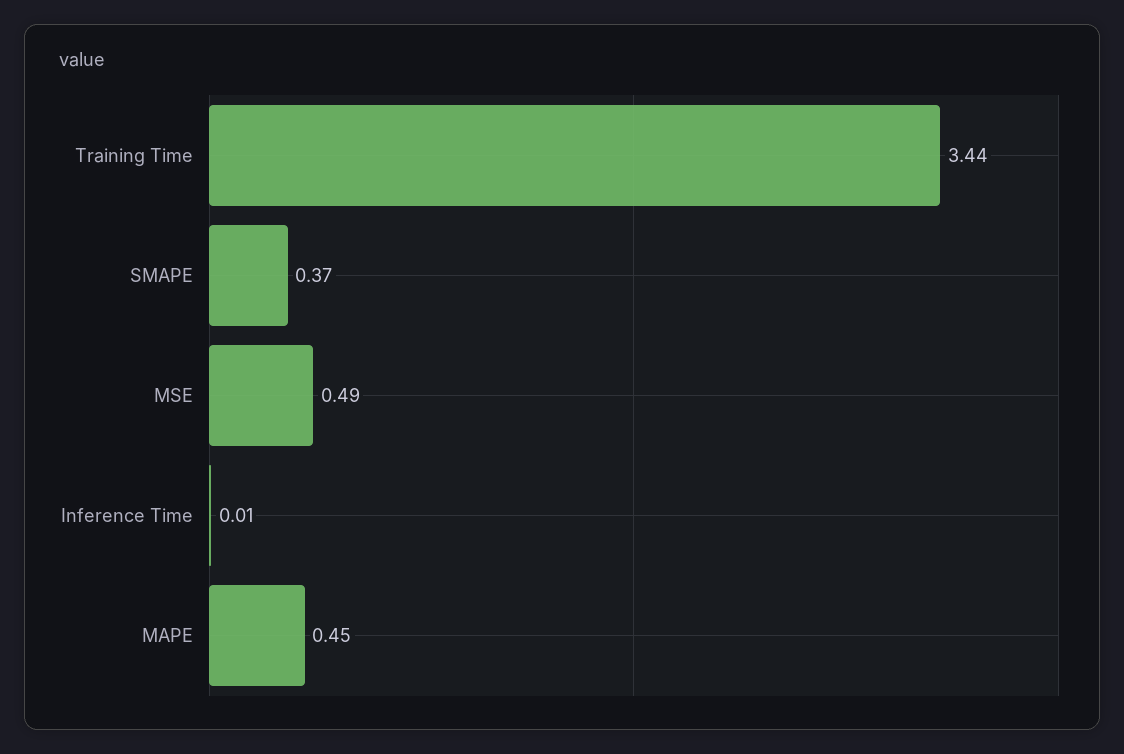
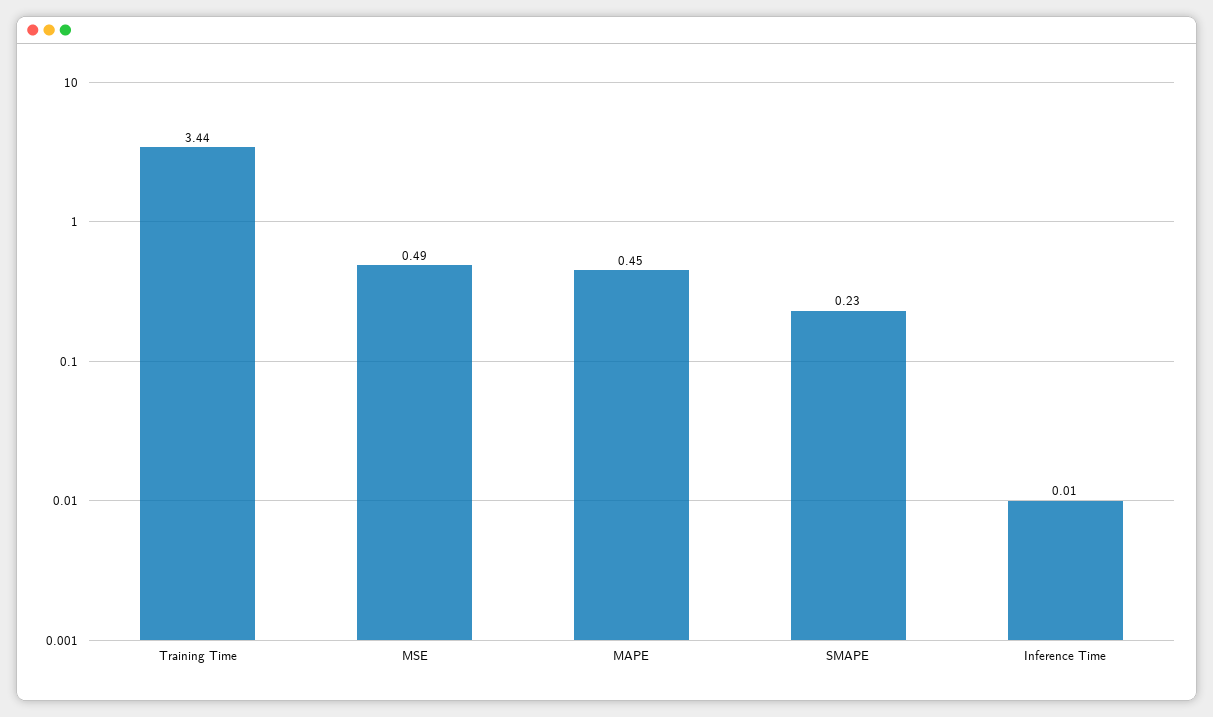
SMAPE: 0.37 -> 0.23

